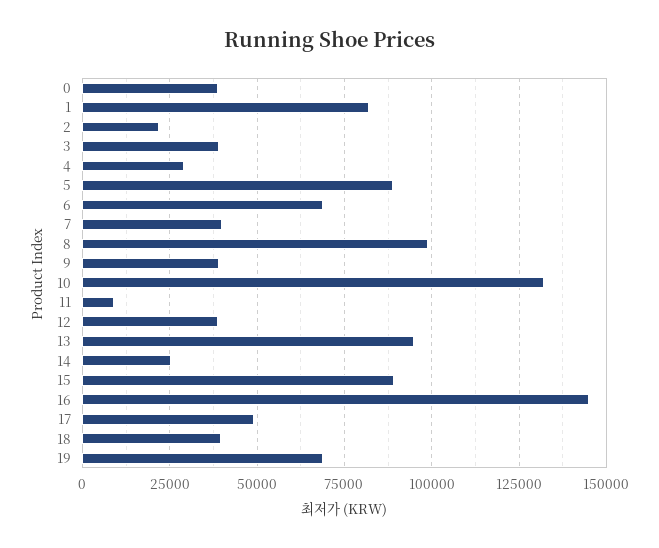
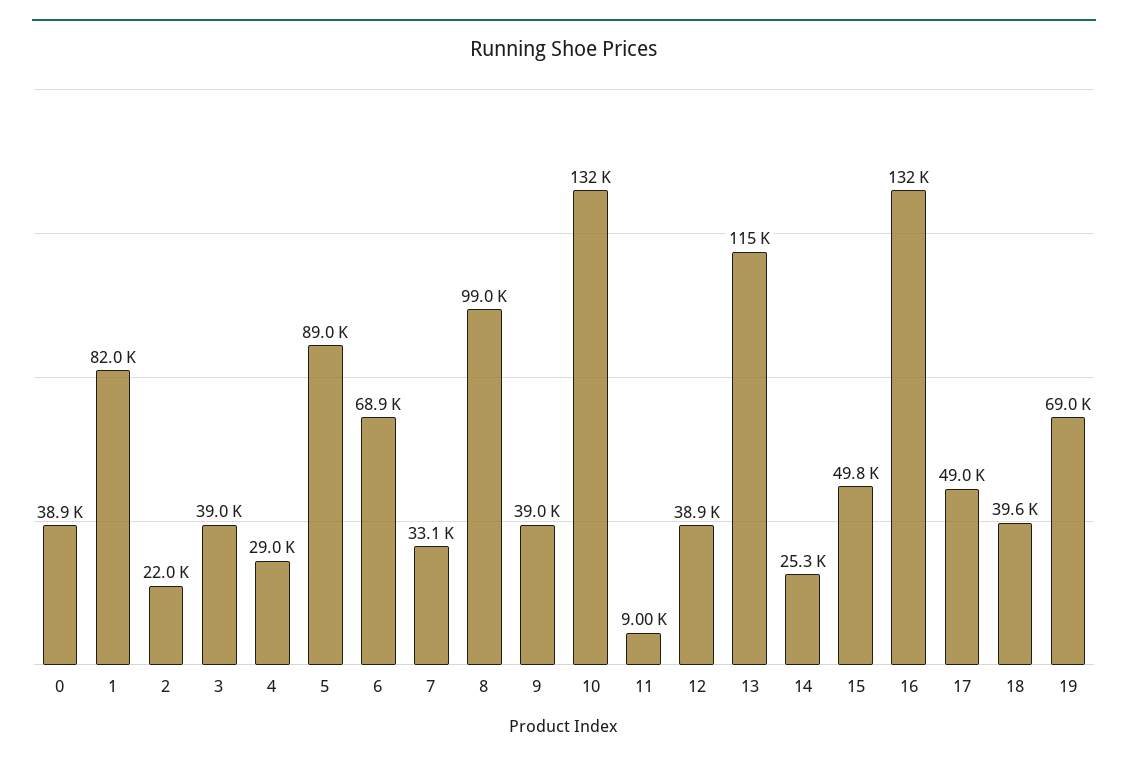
7: 40000 -> 33100
13: 95000 -> 115000
15: 90000 -> 49800
16: 145000 -> 132000

